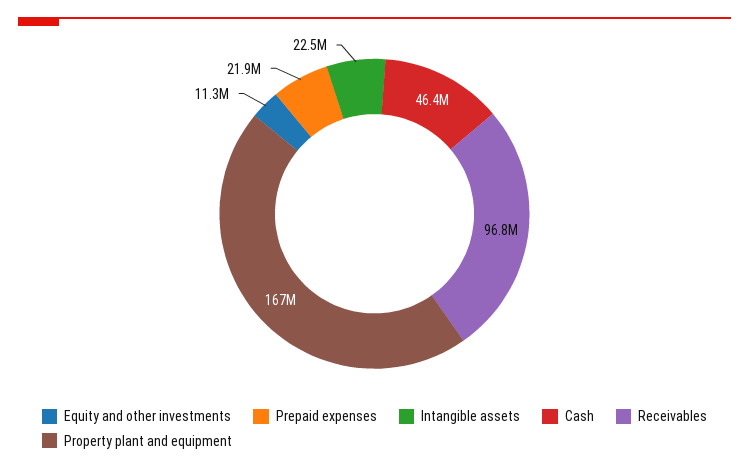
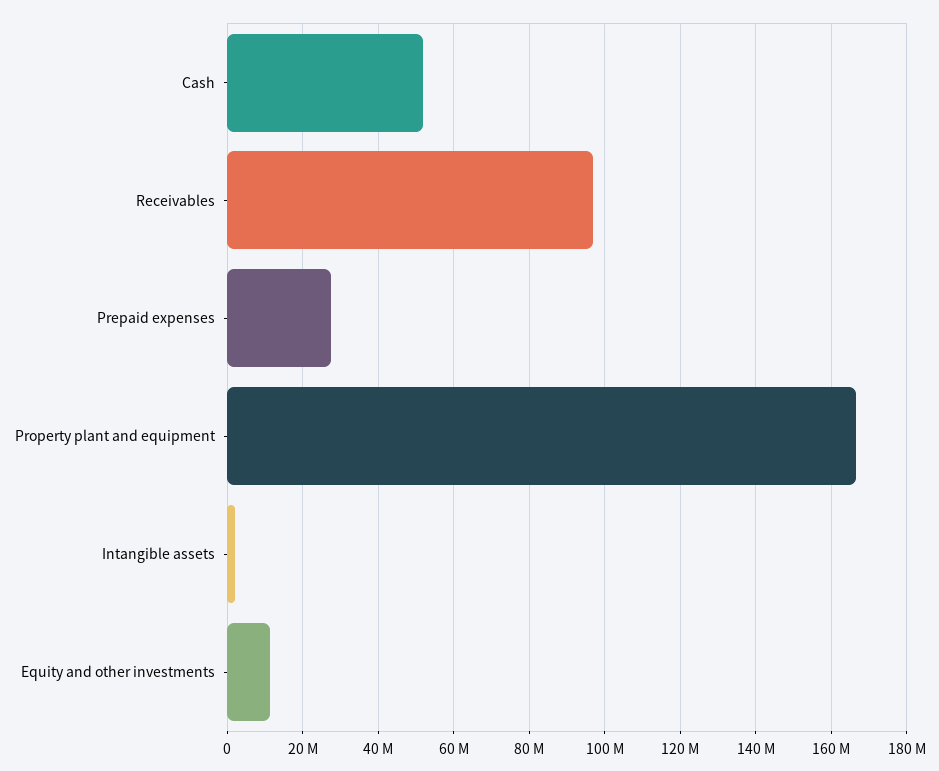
Prepaid expenses: 21900000 -> 28000000
Intangible assets: 22500000 -> 2000000
Cash: 46400000 -> 52000000

